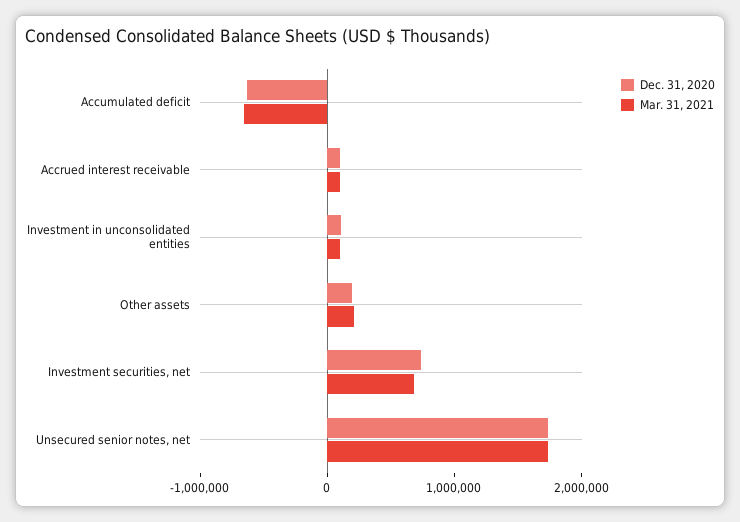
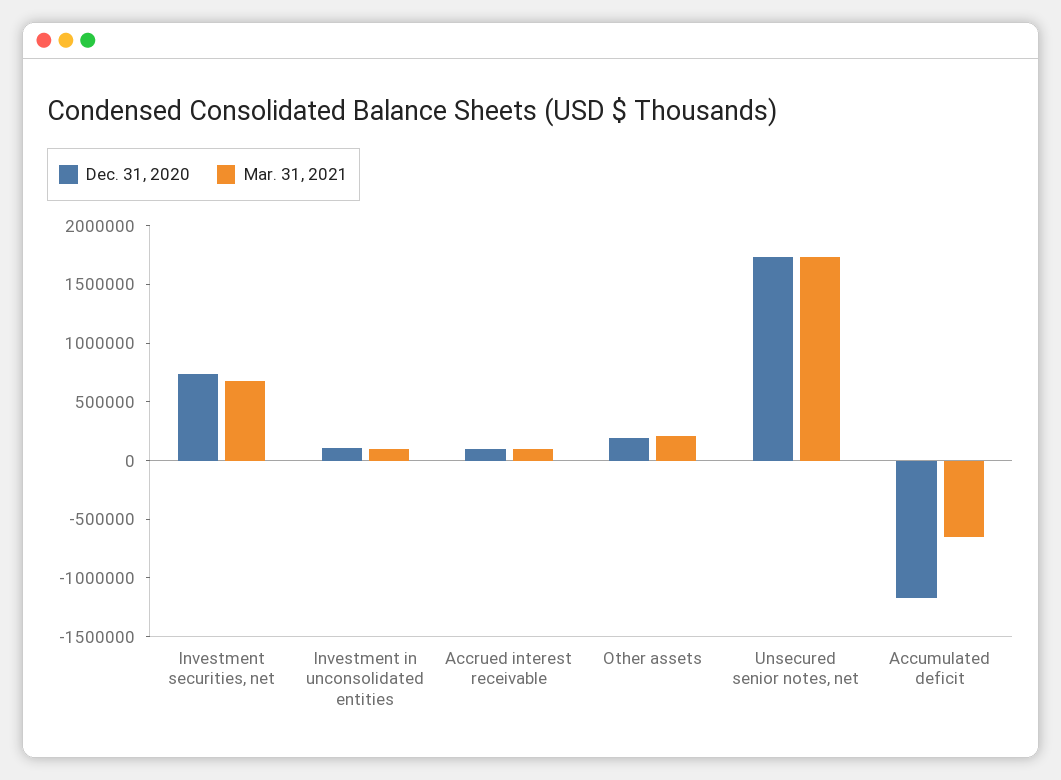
Dec. 31, 2020, Accumulated deficit: -600000 -> -1200000

